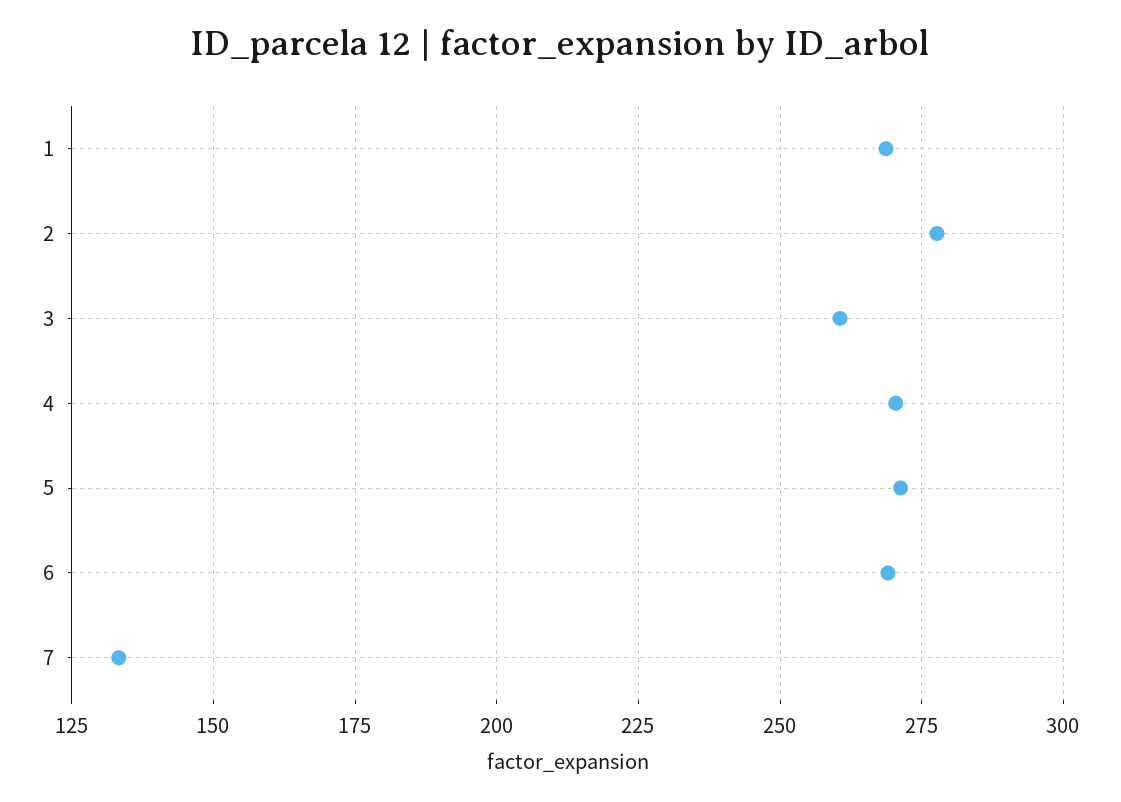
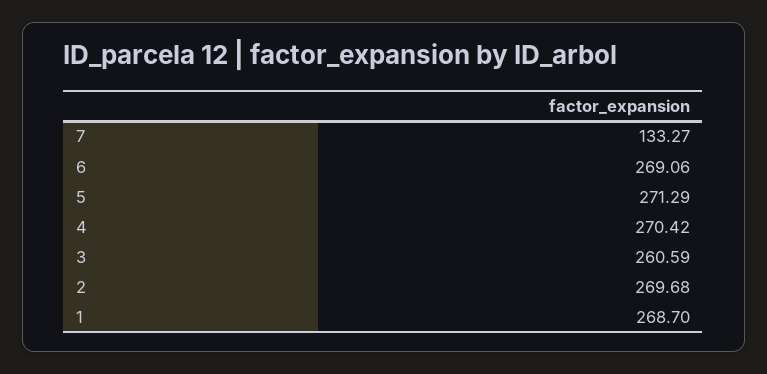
2: 277.5 -> 269.68

